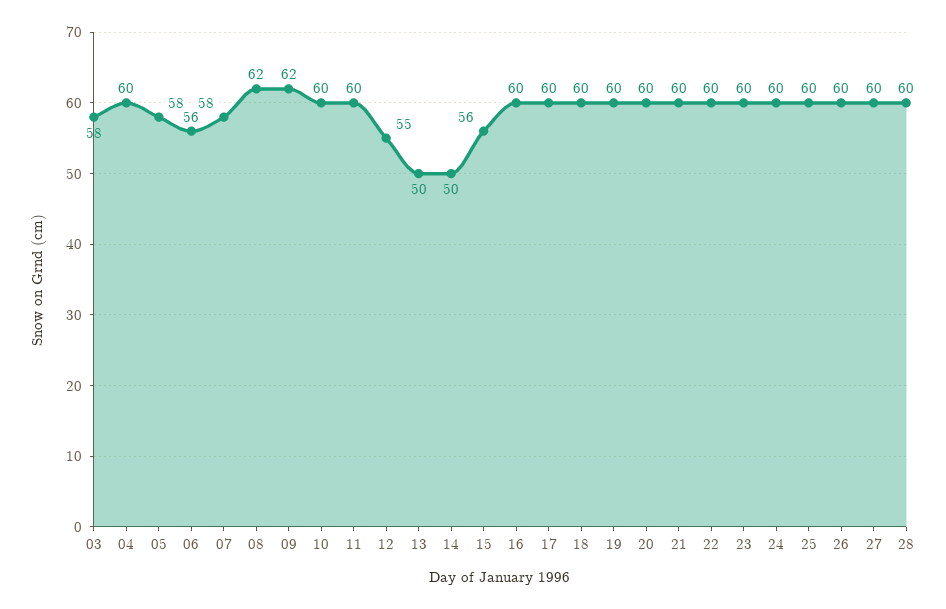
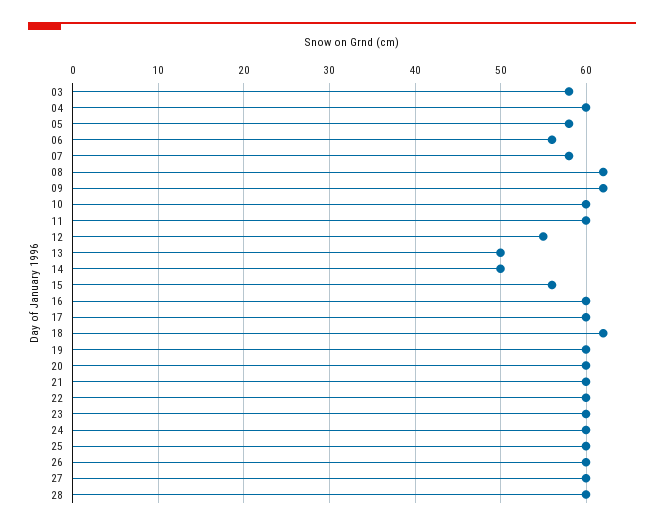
18: 60 -> 62

